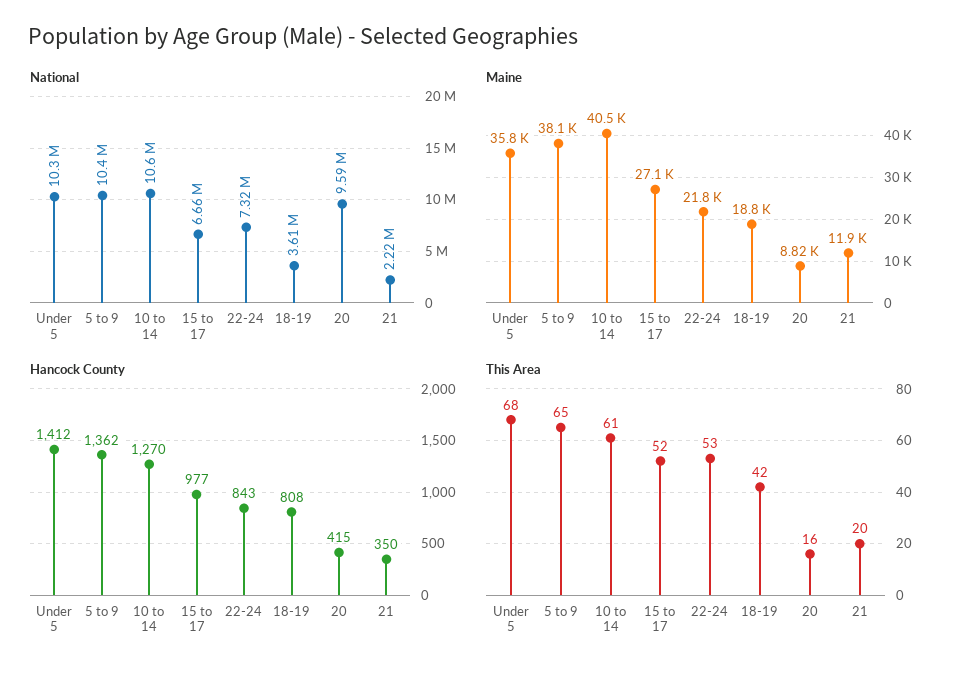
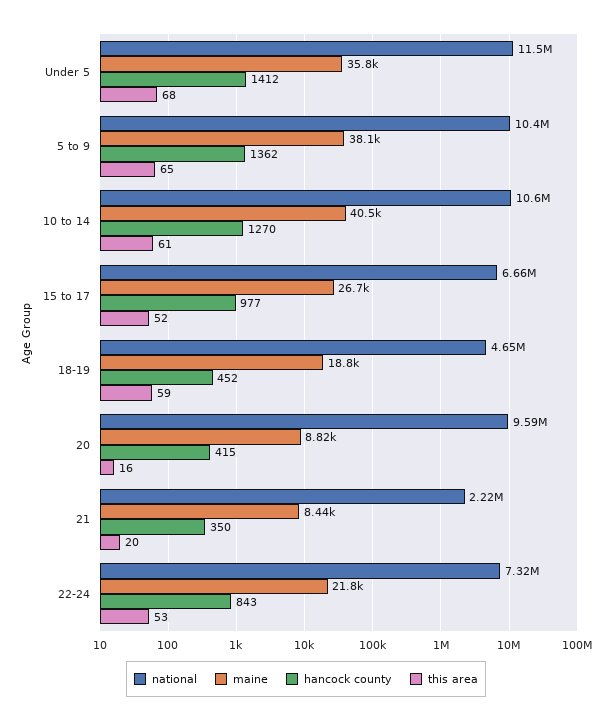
National, Under 5: 10300000 -> 11500000
National, 18-19: 3610000 -> 4650000
Maine, 15 to 17: 27100 -> 26700
Maine, 21: 11900 -> 8440
Hancock County, 18-19: 808 -> 452
This Area, 18-19: 42 -> 59

